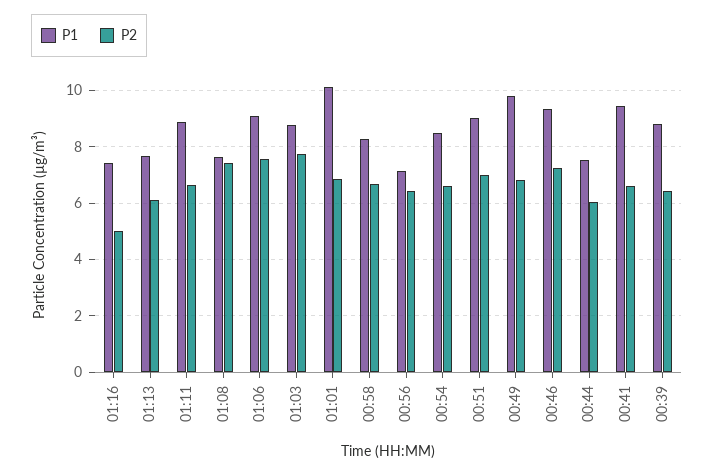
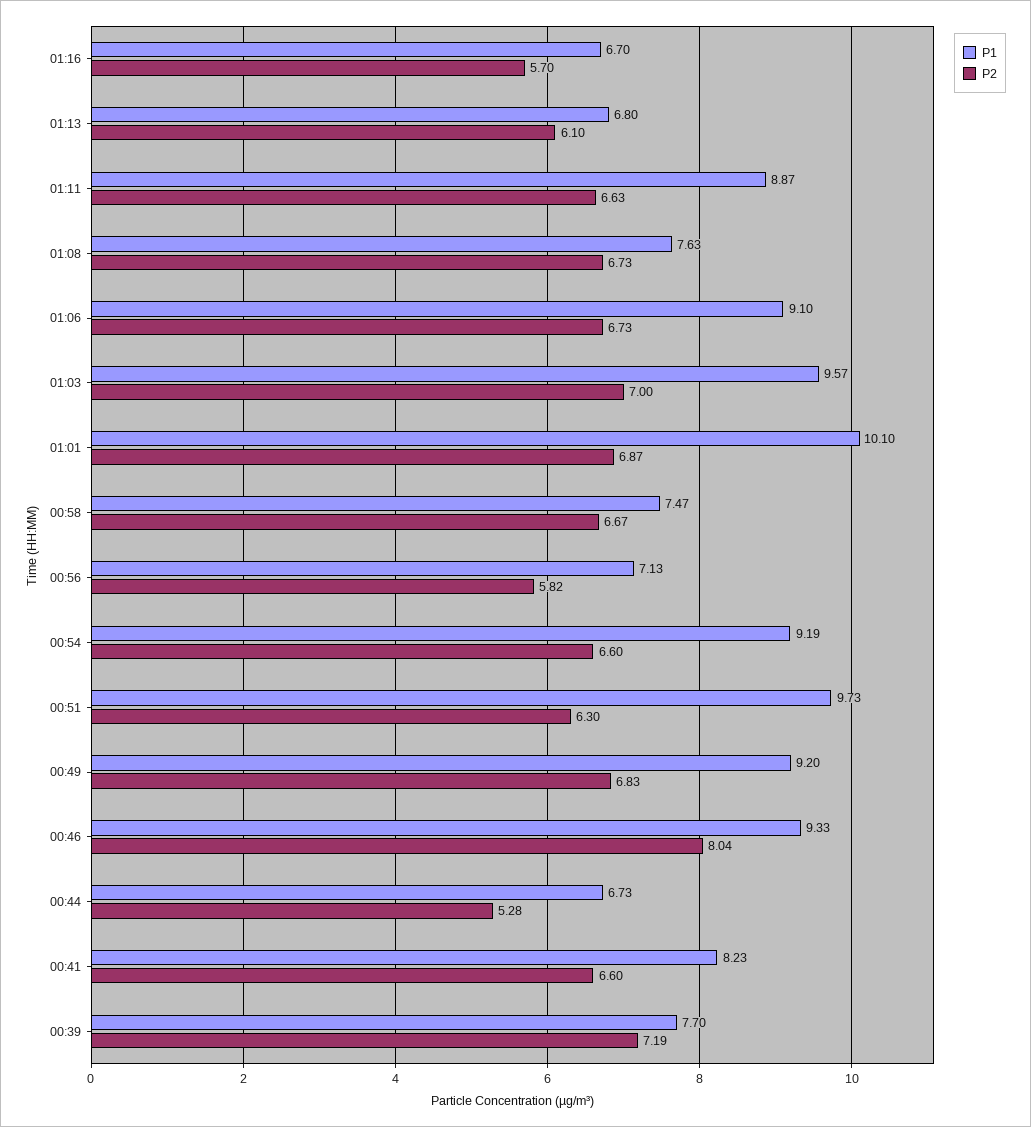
P1, 01:16: 7.5 -> 6.7
P2, 01:16: 5 -> 5.7
P1, 01:13: 7.75 -> 6.8
P2, 01:08: 7.5 -> 6.73
P2, 01:06: 7.5 -> 6.73
P1, 01:03: 8.75 -> 9.57
P2, 01:03: 7.75 -> 7
P1, 00:58: 8.25 -> 7.47
P2, 00:56: 6.5 -> 5.82
P1, 00:54: 8.5 -> 9.19
P1, 00:51: 9 -> 9.73
P2, 00:51: 7 -> 6.3
P1, 00:49: 9.75 -> 9.2
P2, 00:46: 7.25 -> 8.04
P1, 00:44: 7.5 -> 6.73
P2, 00:44: 6 -> 5.28
P1, 00:41: 9.5 -> 8.23
P1, 00:39: 8.75 -> 7.7
P2, 00:39: 6.5 -> 7.19

